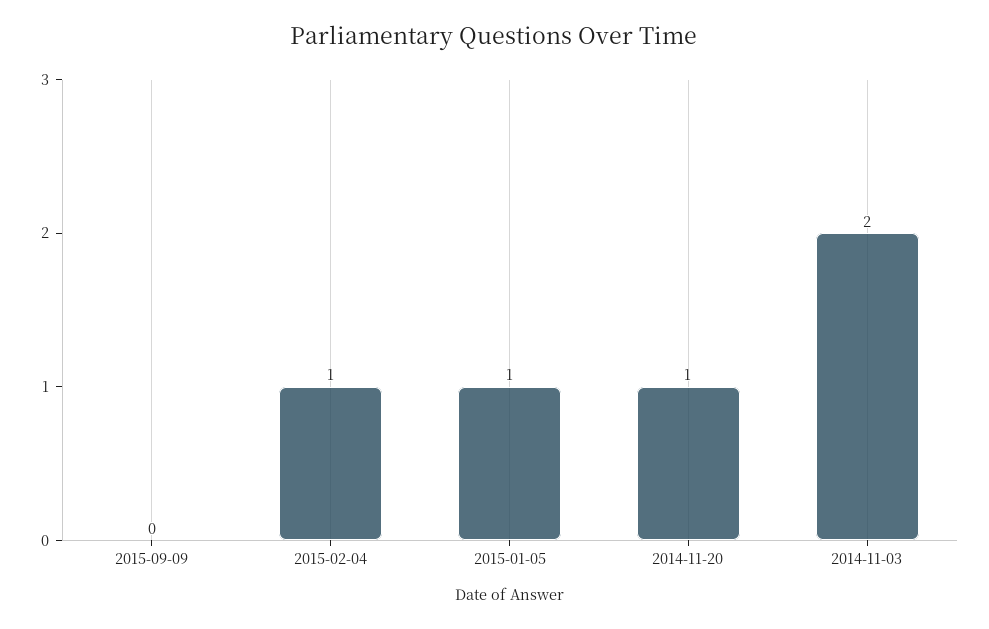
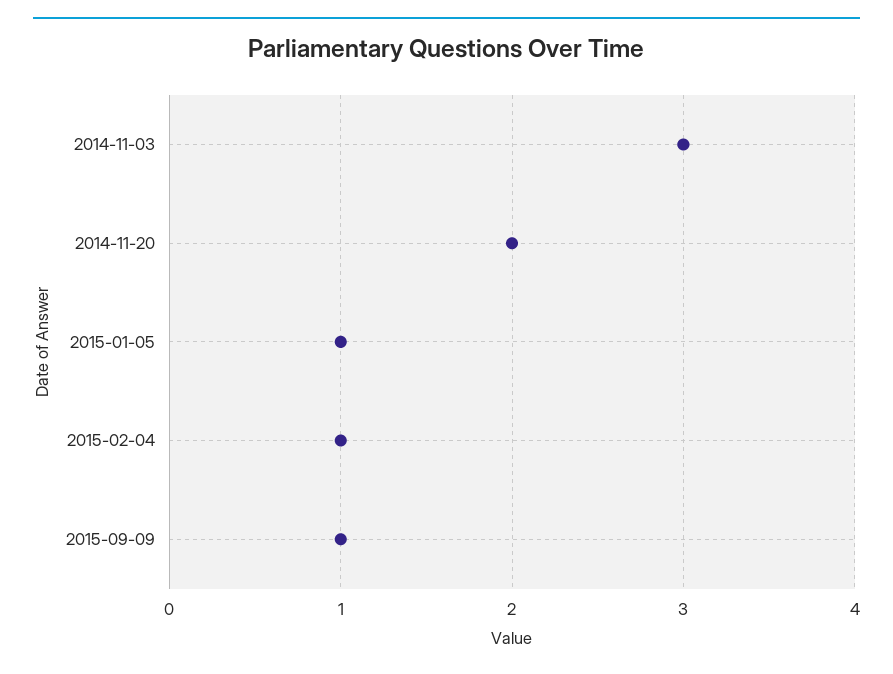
2015-09-09: 0 -> 1
2014-11-20: 1 -> 2
2014-11-03: 2 -> 3

